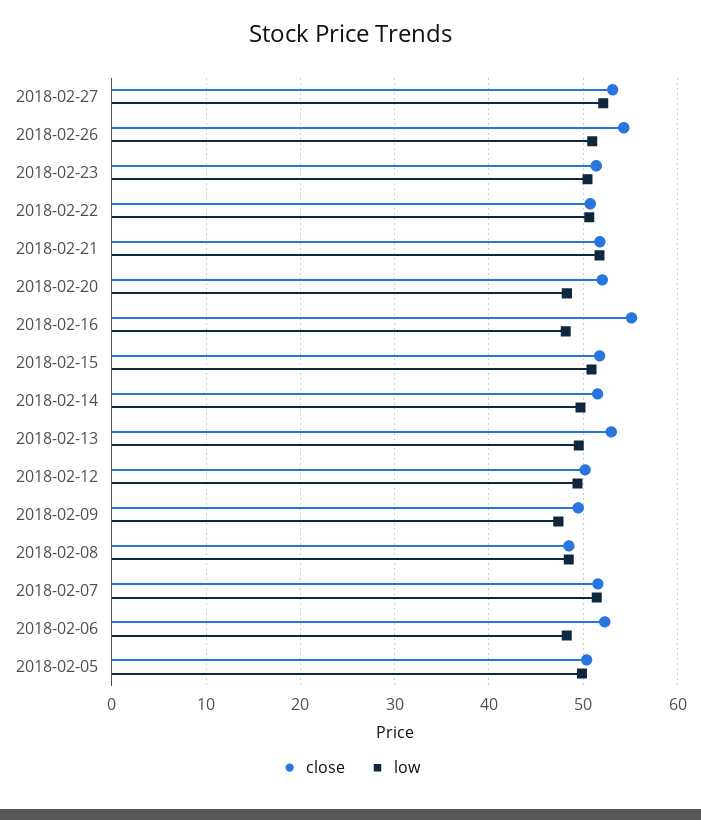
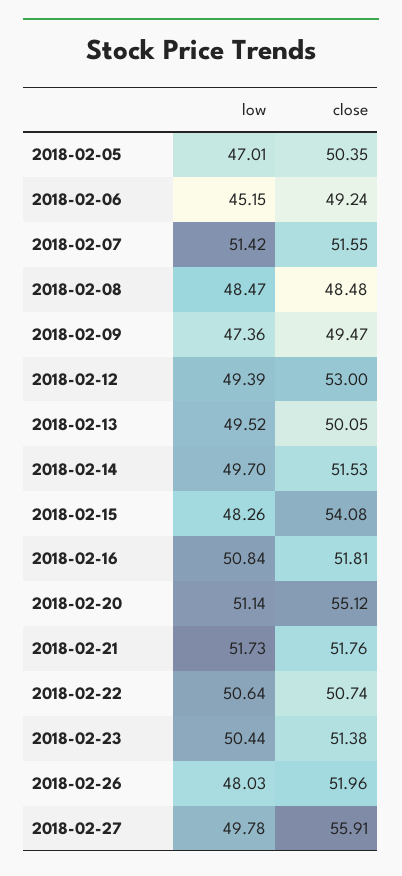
close, 2018-02-27: 53 -> 55.91
low, 2018-02-27: 52 -> 49.78
close, 2018-02-26: 54 -> 51.96
low, 2018-02-26: 51 -> 48.03
close, 2018-02-20: 52 -> 55.12
low, 2018-02-20: 48 -> 51.14
close, 2018-02-16: 55 -> 51.81
low, 2018-02-16: 48 -> 50.84
close, 2018-02-15: 52 -> 54.08
low, 2018-02-15: 51 -> 48.26
close, 2018-02-13: 53 -> 50.05
close, 2018-02-12: 50 -> 53
close, 2018-02-06: 52 -> 49.24
low, 2018-02-06: 48 -> 45.15
low, 2018-02-05: 50 -> 47.01

